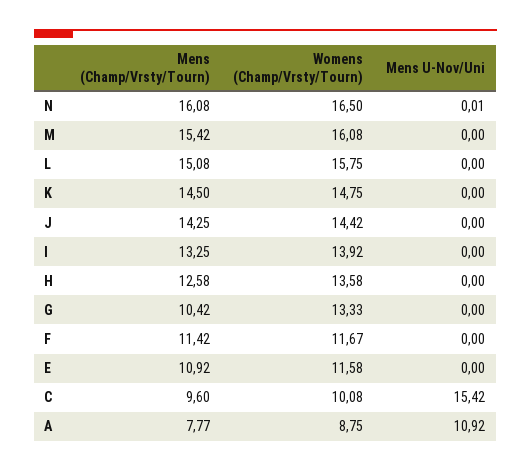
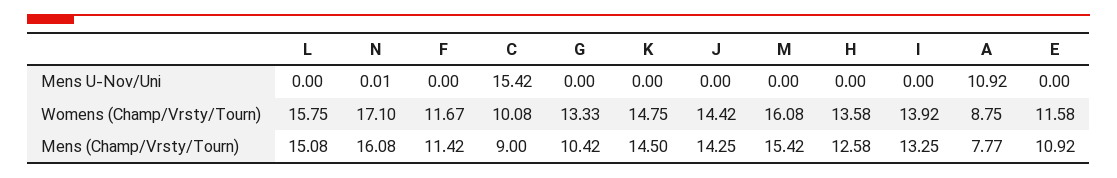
Womens (Champ/Vrsty/Tourn), N: 16.5 -> 17.1
Mens (Champ/Vrsty/Tourn), C: 9.6 -> 9

